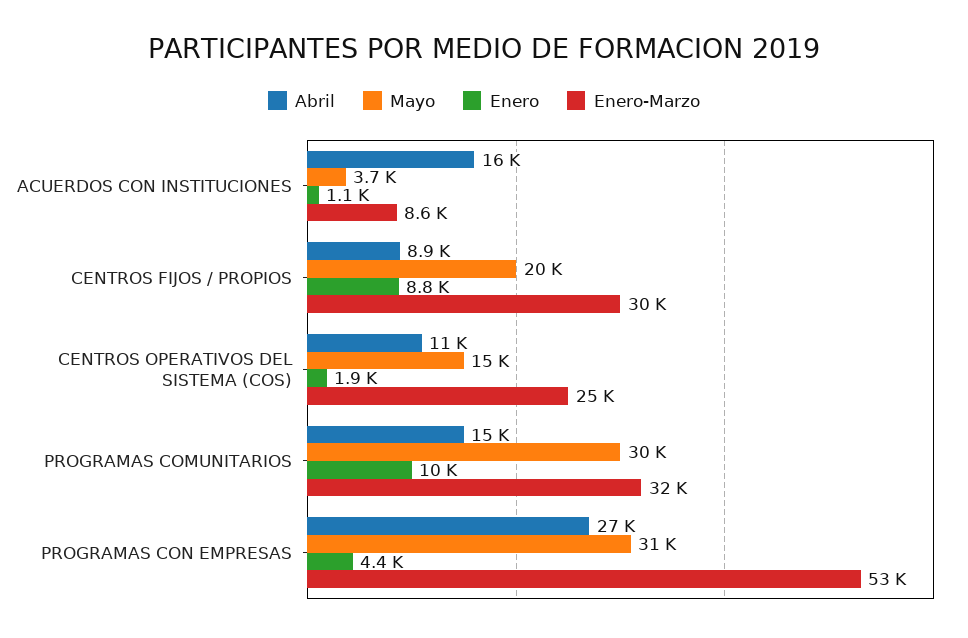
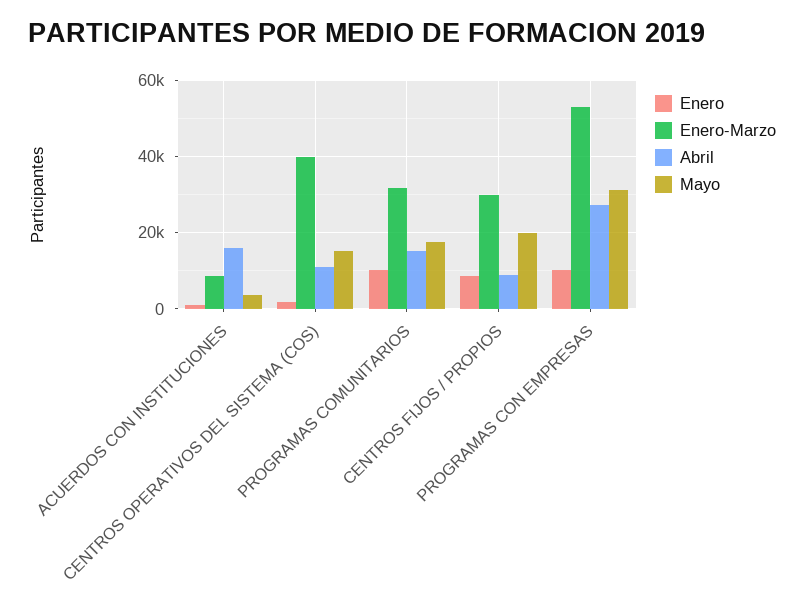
Enero-Marzo, CENTROS OPERATIVOS DEL SISTEMA (COS): 25000 -> 40000
Mayo, PROGRAMAS COMUNITARIOS: 30000 -> 18000
Enero, PROGRAMAS CON EMPRESAS: 4400 -> 10000

